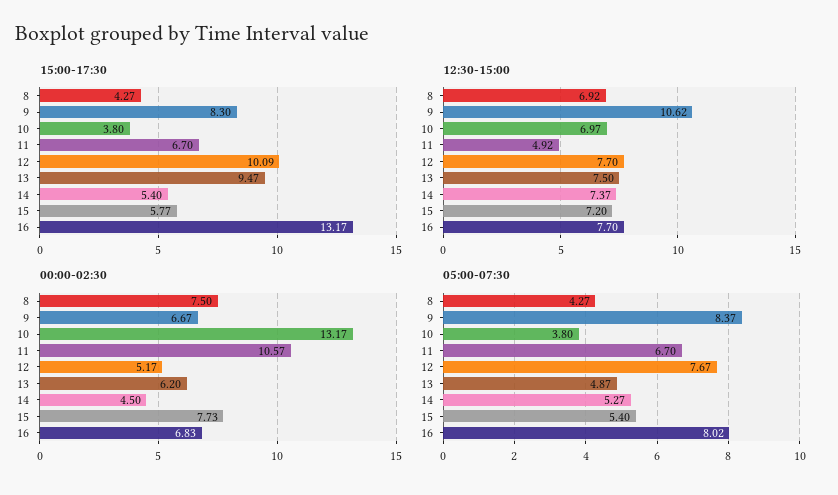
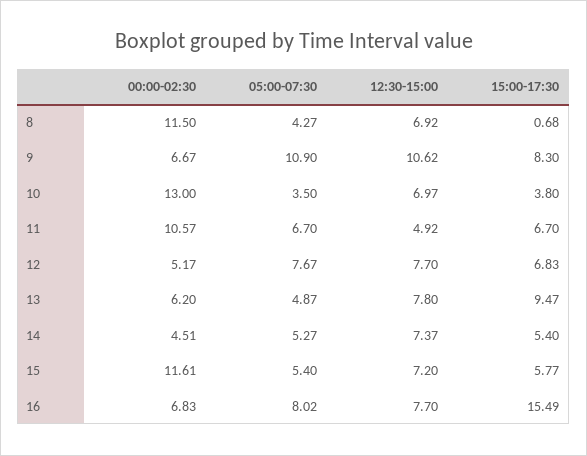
15:00-17:30, 8: 4.27 -> 0.68
15:00-17:30, 12: 10.09 -> 6.83
15:00-17:30, 16: 13.17 -> 15.49
12:30-15:00, 13: 7.5 -> 7.8
00:00-02:30, 8: 7.5 -> 11.5
00:00-02:30, 10: 13.17 -> 13
00:00-02:30, 14: 4.5 -> 4.51
00:00-02:30, 15: 7.73 -> 11.61
05:00-07:30, 9: 8.37 -> 10.9
05:00-07:30, 10: 3.8 -> 3.5

